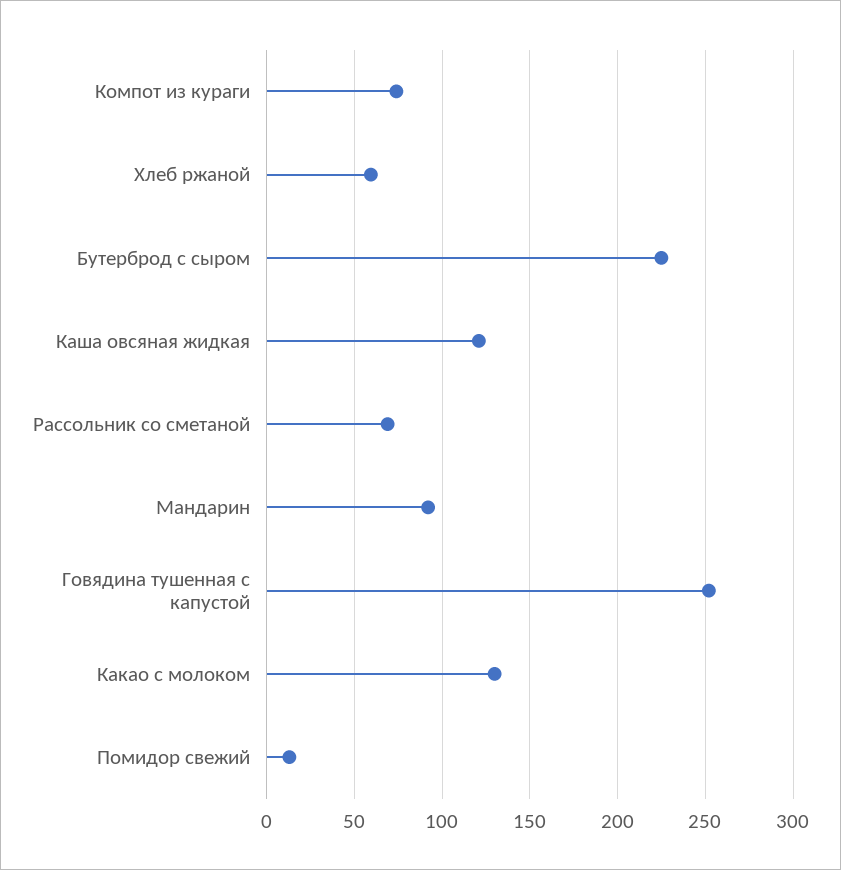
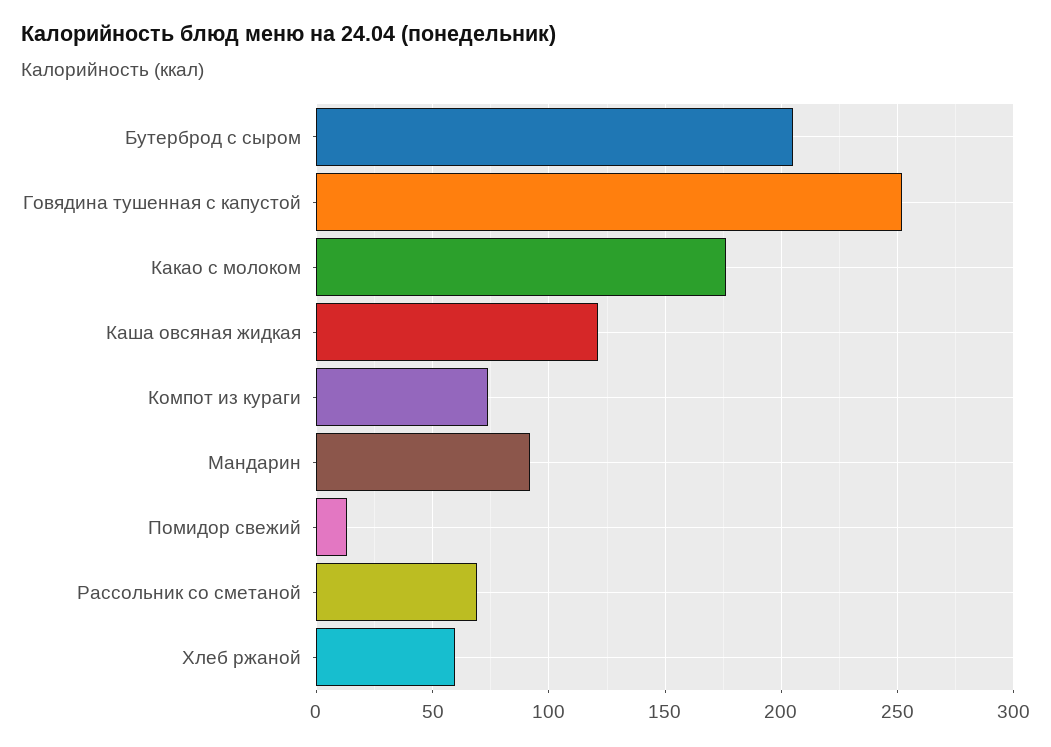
Бутерброд с сыром: 225 -> 205
Какао с молоком: 130 -> 175

